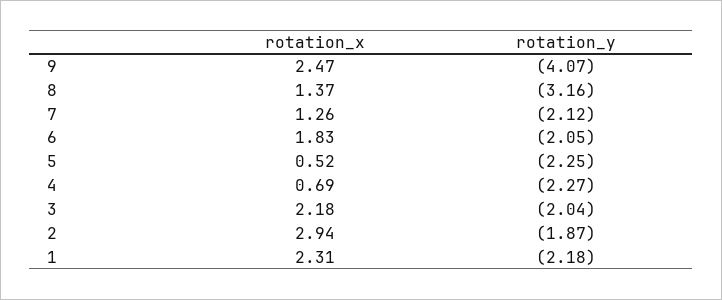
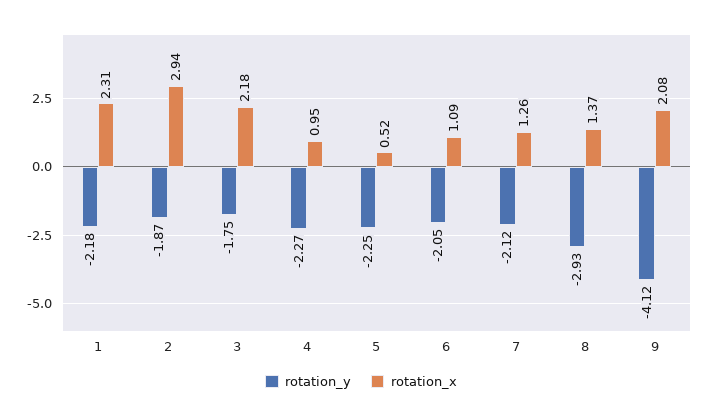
rotation_x, 9: 2.47 -> 2.08
rotation_y, 9: -4.07 -> -4.12
rotation_y, 8: -3.16 -> -2.93
rotation_x, 6: 1.83 -> 1.09
rotation_x, 4: 0.69 -> 0.95
rotation_y, 3: -2.04 -> -1.75

